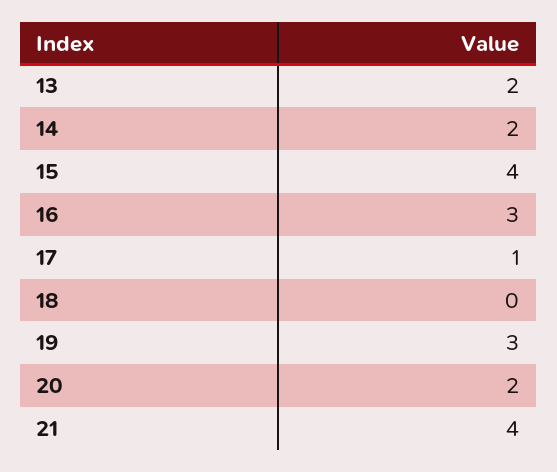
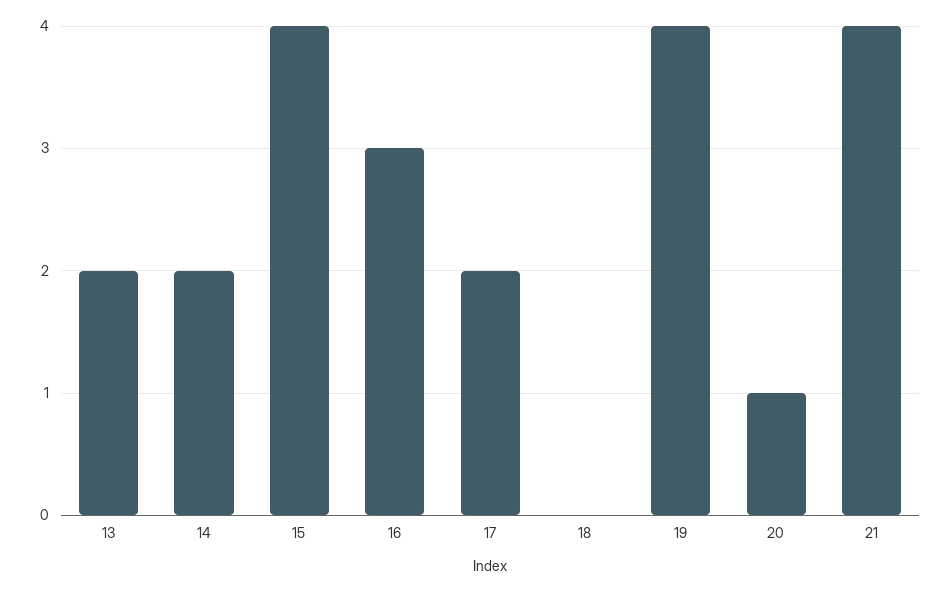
17: 1 -> 2
19: 3 -> 4
20: 2 -> 1

